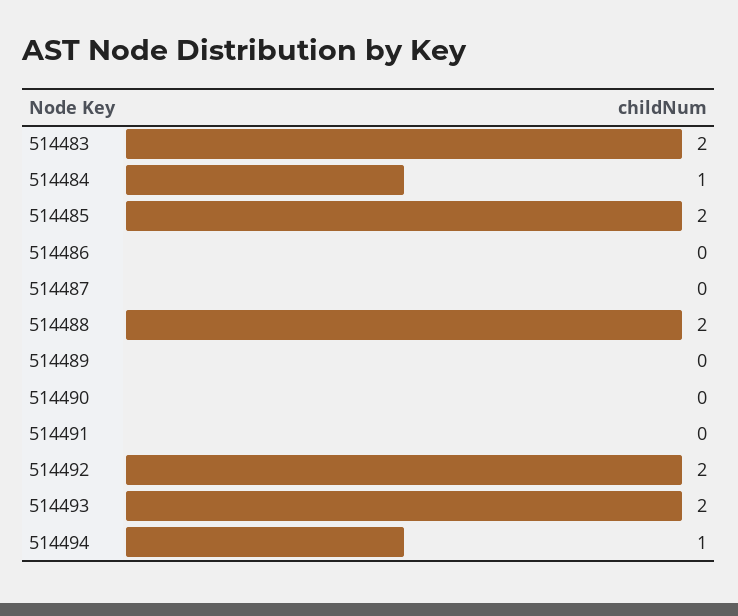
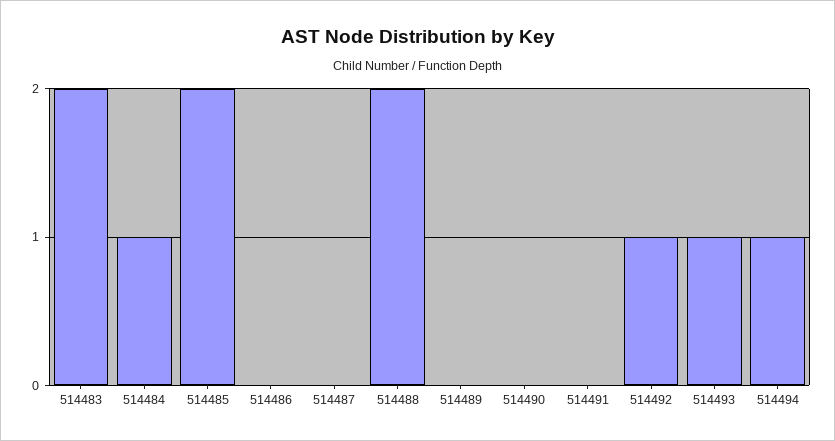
514492: 2 -> 1
514493: 2 -> 1

